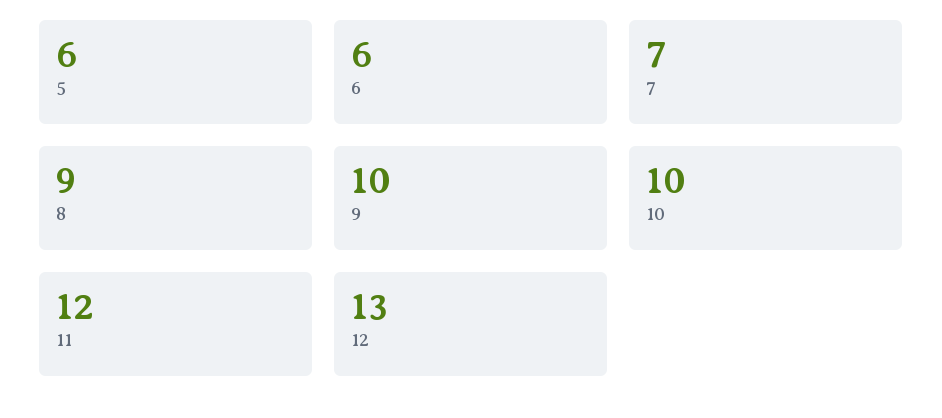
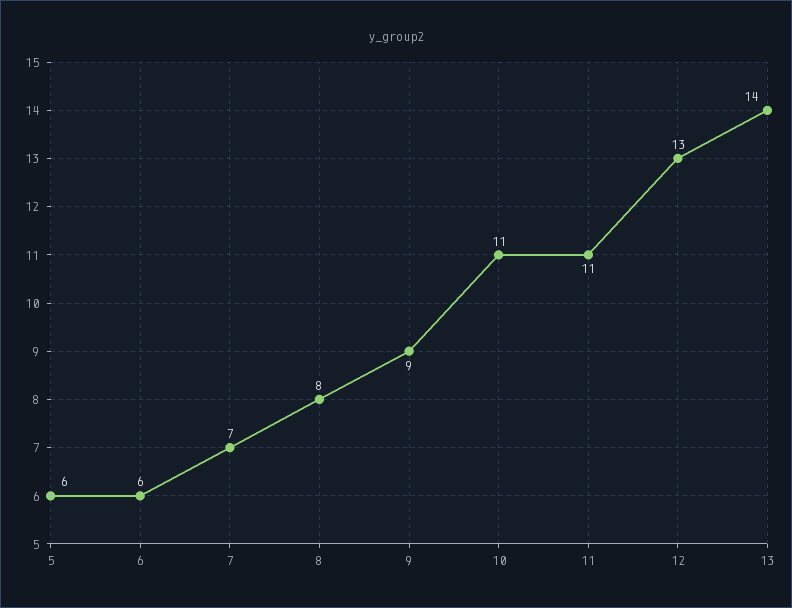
8: 9 -> 8
9: 10 -> 9
10: 10 -> 11
11: 12 -> 11
13: none -> 14

